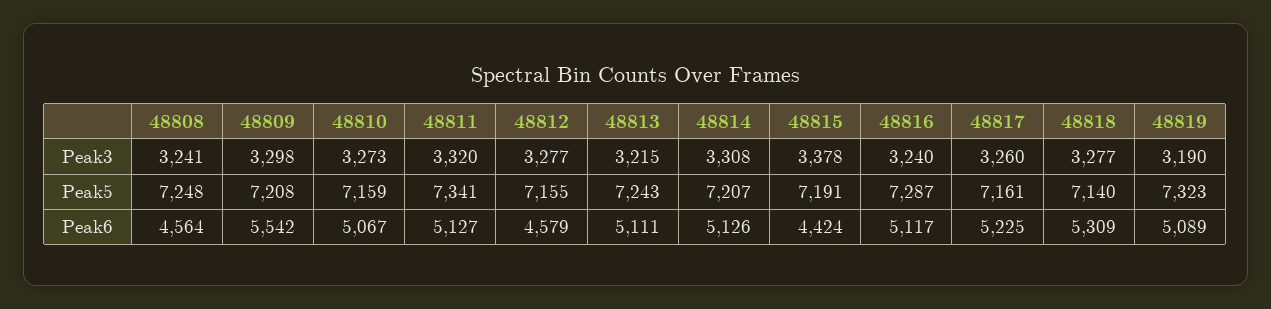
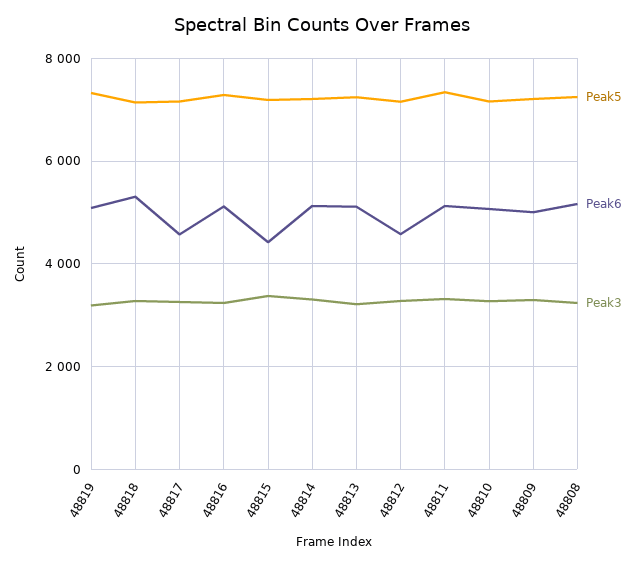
Peak6, 48808: 4564 -> 5200
Peak6, 48809: 5542 -> 5000
Peak6, 48817: 5225 -> 4600

